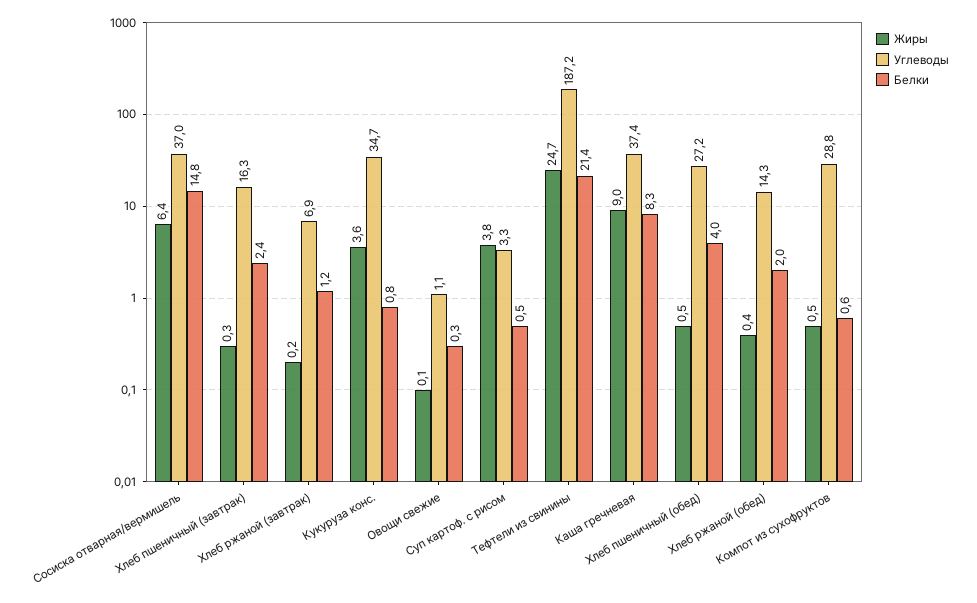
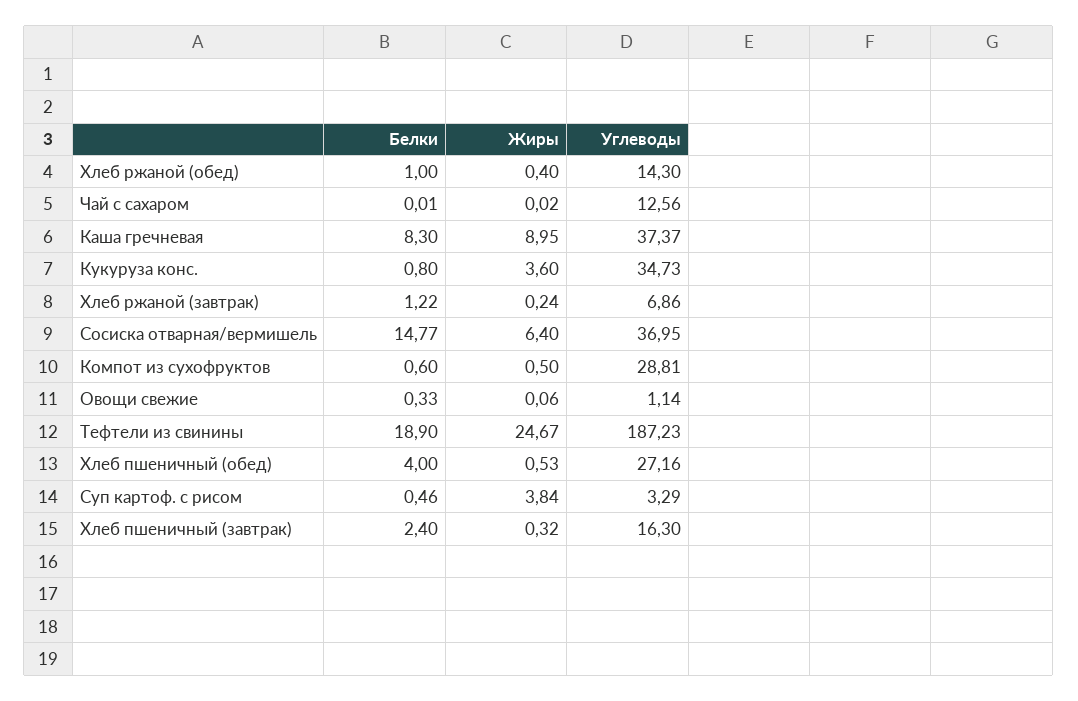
Белки, Тефтели из свинины: 21.4 -> 18.9
Белки, Хлеб ржаной (обед): 2 -> 1
Белки, Чай с сахаром: none -> 0.01
Жиры, Чай с сахаром: none -> 0.02
Углеводы, Чай с сахаром: none -> 12.56

